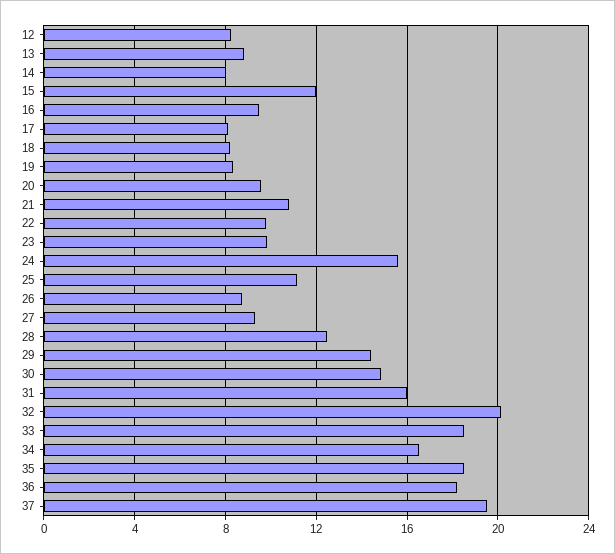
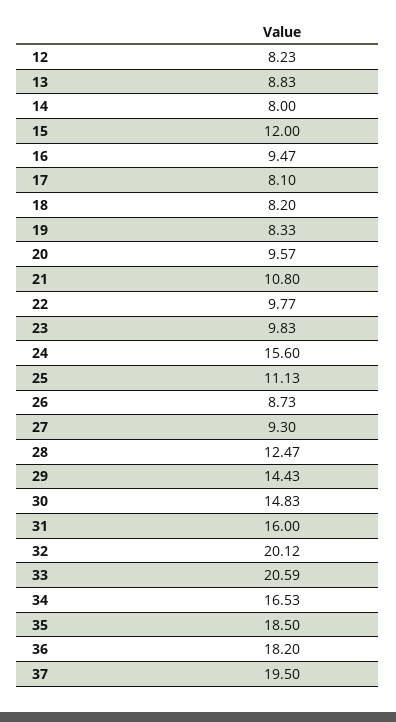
33: 18.5 -> 20.59

